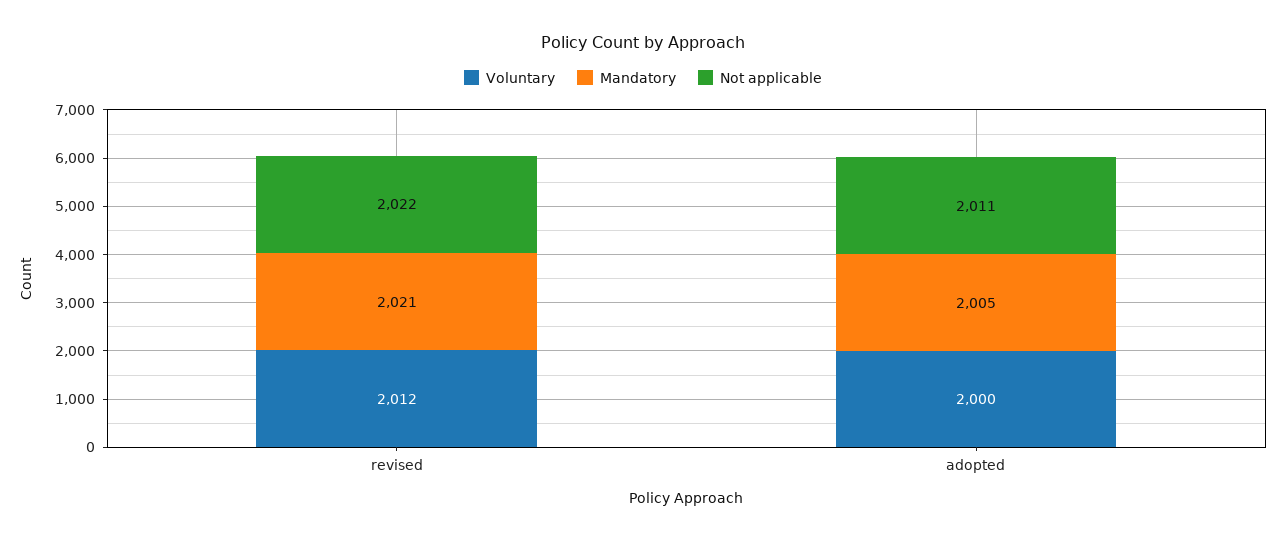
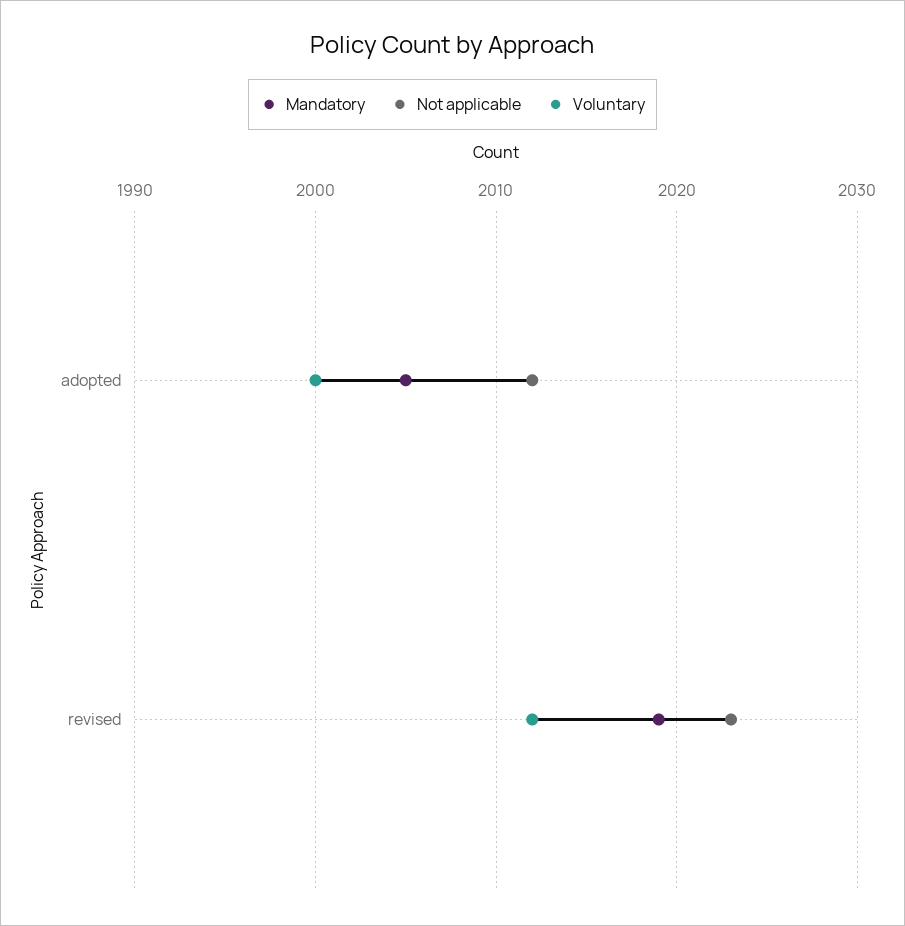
Mandatory, revised: 2021 -> 2019
Not applicable, revised: 2022 -> 2023
Not applicable, adopted: 2011 -> 2012

